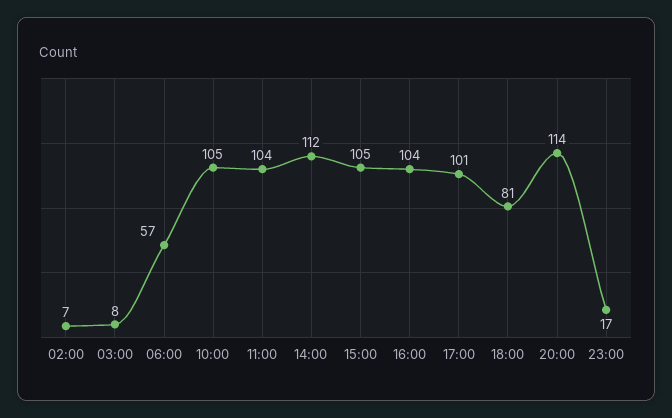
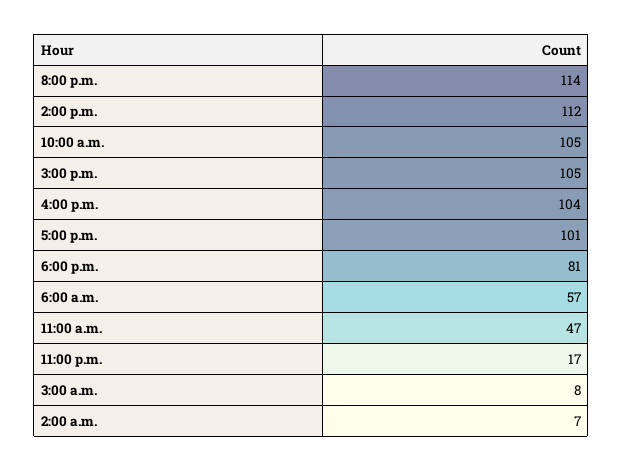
11:00: 104 -> 47

